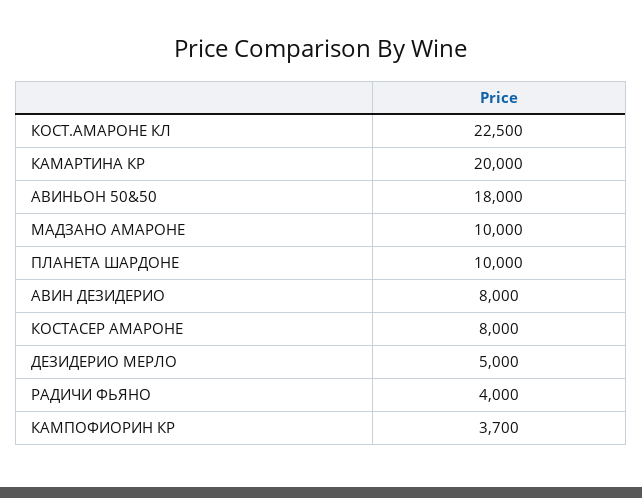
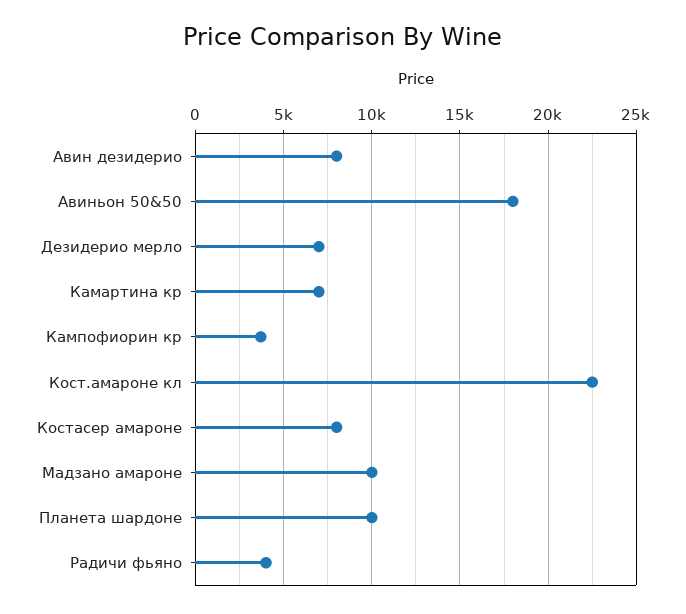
КАМАРТИНА КР: 20000 -> 7000
ДЕЗИДЕРИО МЕРЛО: 5000 -> 7000

